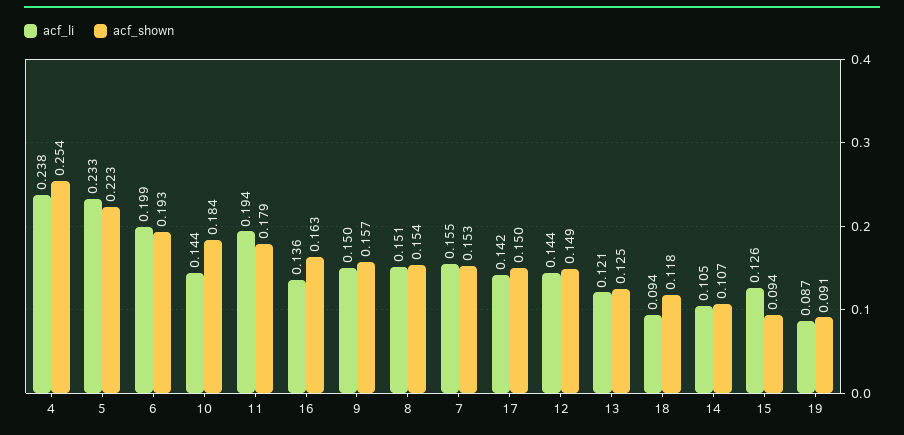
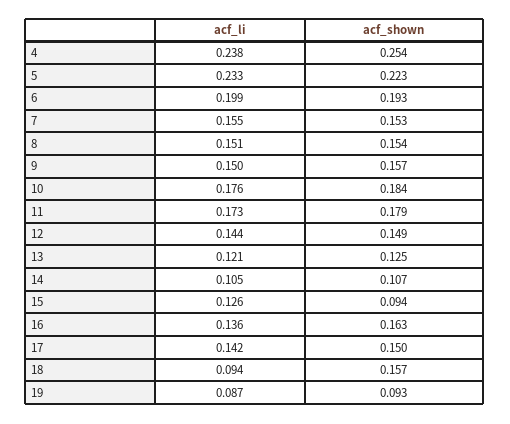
acf_li, 10: 0.144 -> 0.176
acf_li, 11: 0.194 -> 0.173
acf_shown, 18: 0.118 -> 0.157
acf_shown, 19: 0.091 -> 0.093

